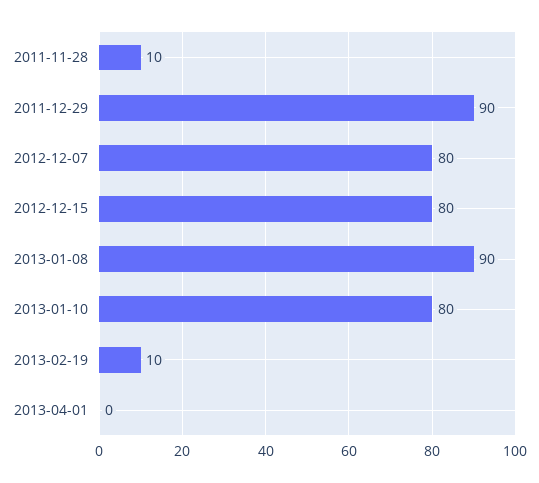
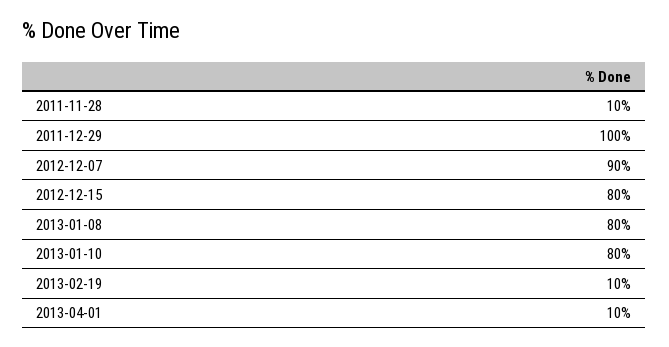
2011-12-29: 90 -> 100
2012-12-07: 80 -> 90
2013-01-08: 90 -> 80
2013-04-01: 0 -> 10

